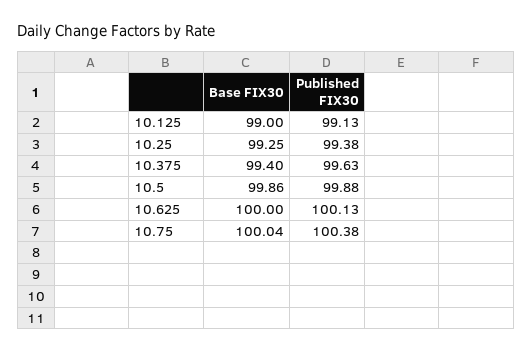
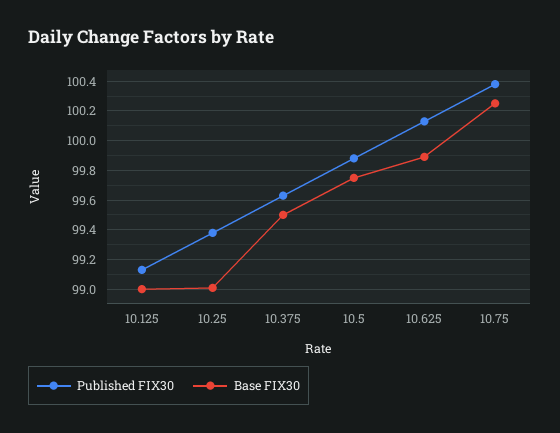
Base FIX30, 10.25: 99.25 -> 99
Base FIX30, 10.375: 99.4 -> 99.5
Base FIX30, 10.5: 99.86 -> 99.75
Base FIX30, 10.625: 100 -> 99.9
Base FIX30, 10.75: 100.04 -> 100.25

